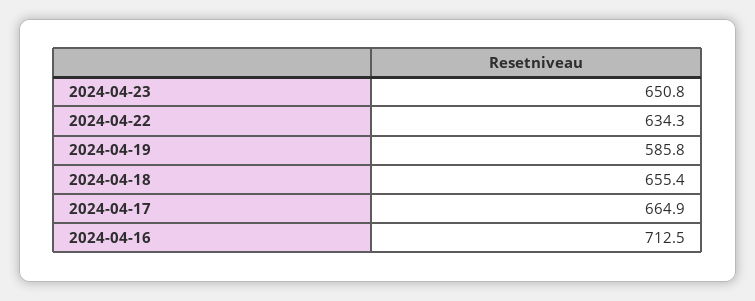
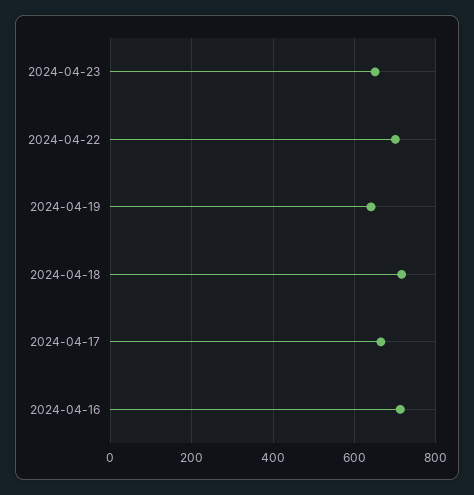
2024-04-22: 634.3 -> 700
2024-04-19: 585.8 -> 640
2024-04-18: 655.4 -> 720

